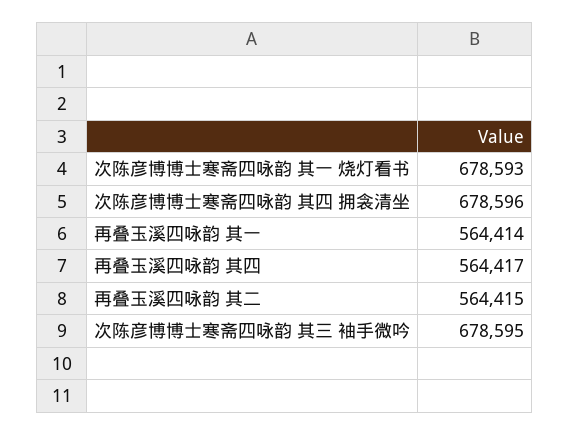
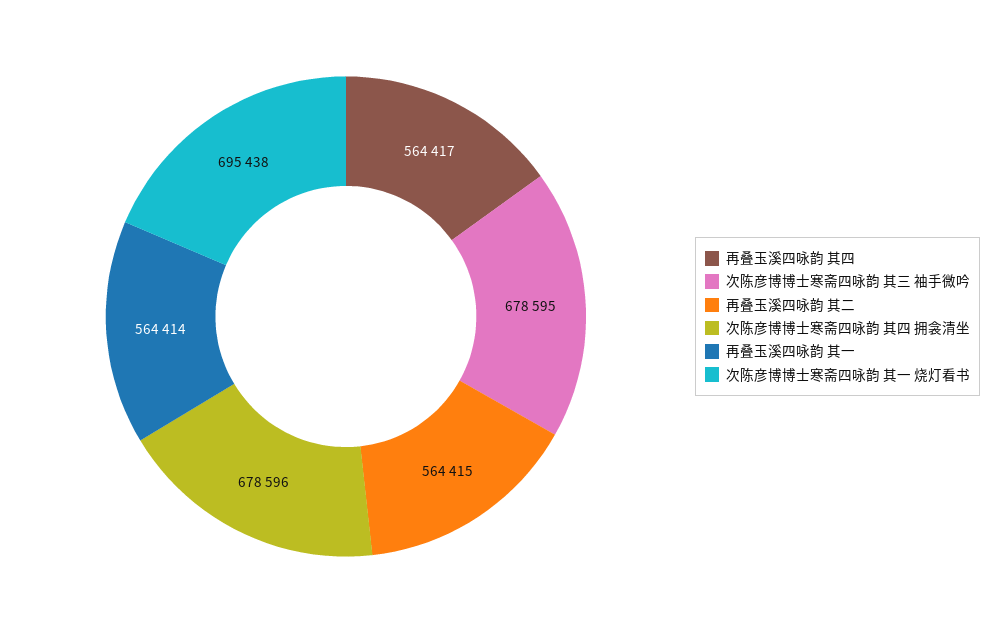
次陈彦博博士寒斋四咏韵 其一 烧灯看书: 678593 -> 695438

